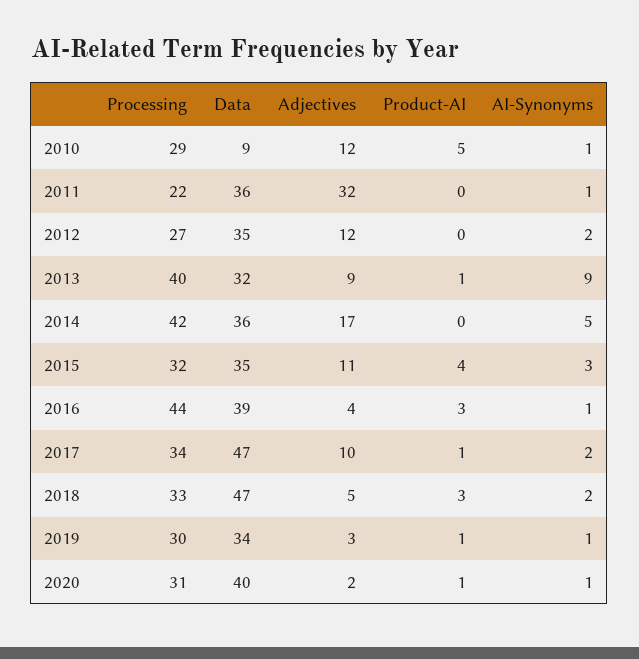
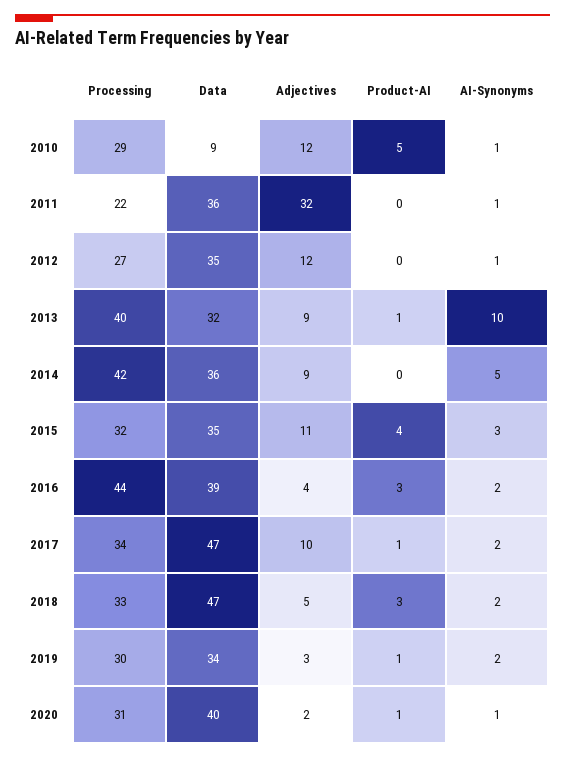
AI-Synonyms, 2012: 2 -> 1
AI-Synonyms, 2013: 9 -> 10
Adjectives, 2014: 17 -> 9
AI-Synonyms, 2016: 1 -> 2
AI-Synonyms, 2019: 1 -> 2

